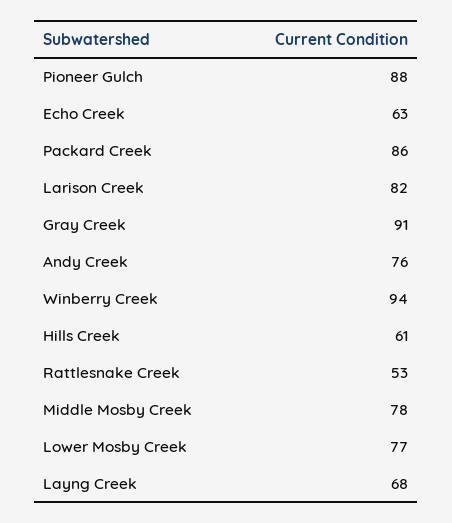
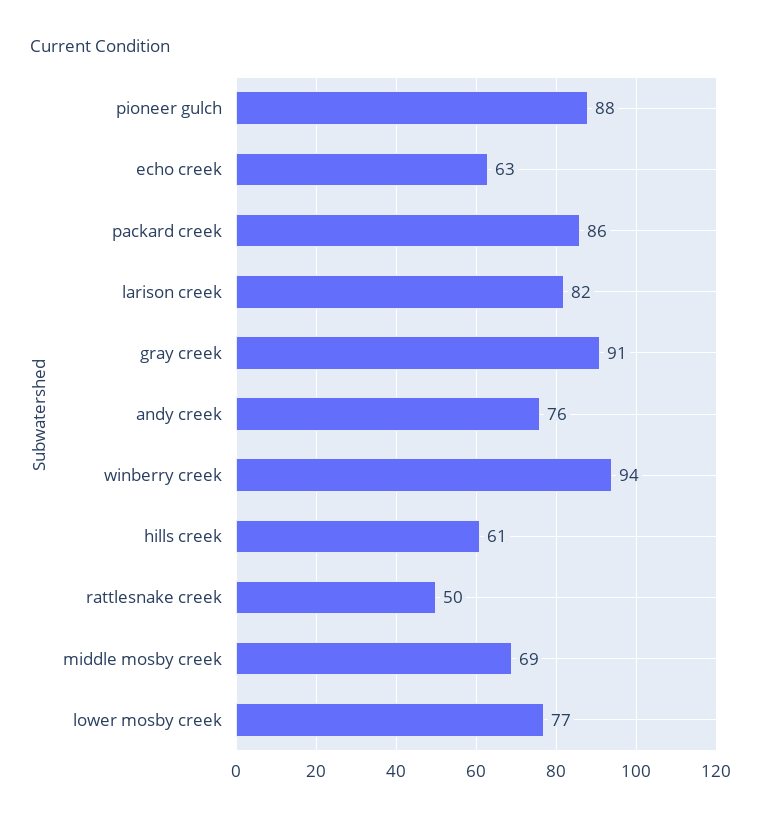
Rattlesnake Creek: 53 -> 50
Middle Mosby Creek: 78 -> 69
Layng Creek: 68 -> none

